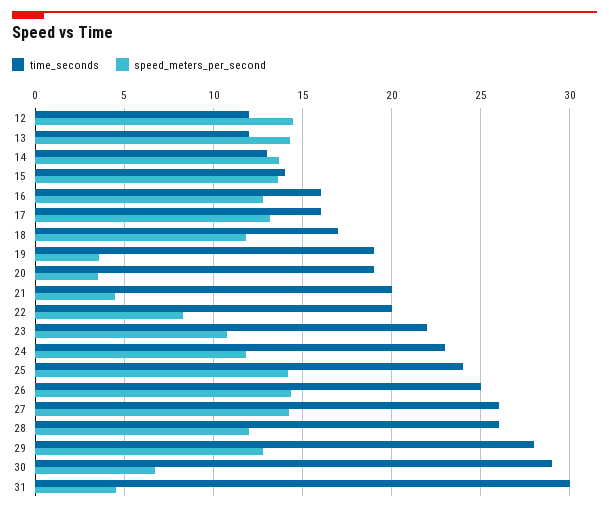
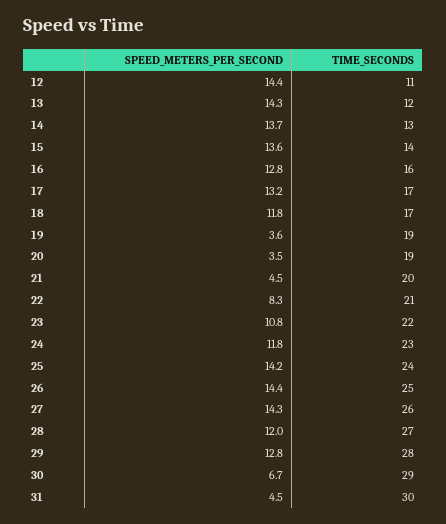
time_seconds, 12: 12 -> 11
time_seconds, 17: 16 -> 17
time_seconds, 22: 20 -> 21
time_seconds, 28: 26 -> 27

